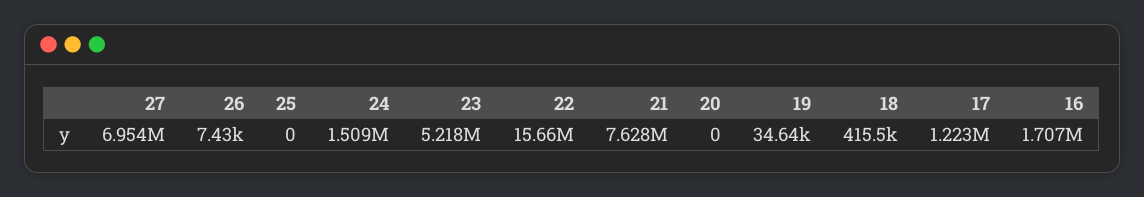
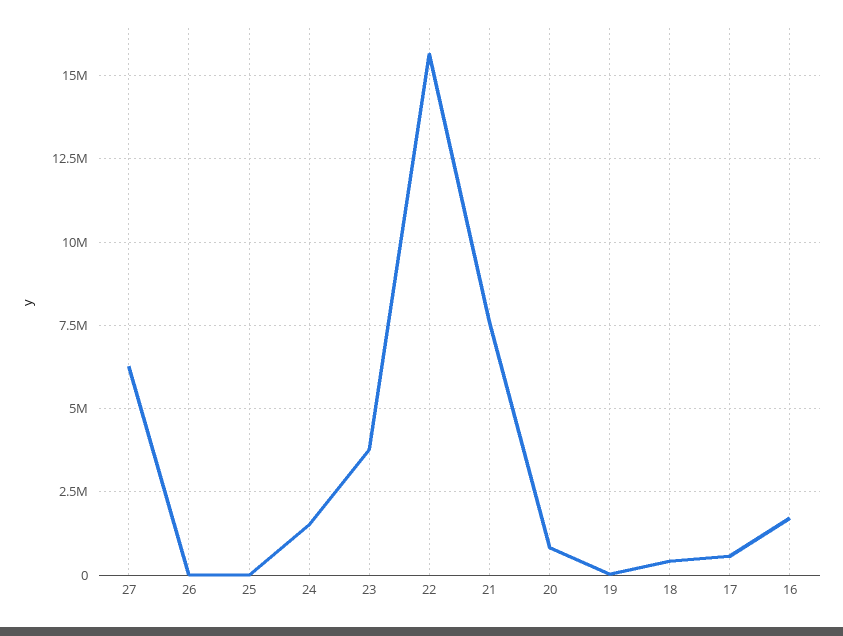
27: 6954000 -> 6250000
23: 5218000 -> 3750000
20: 0 -> 750000
17: 1223000 -> 500000

